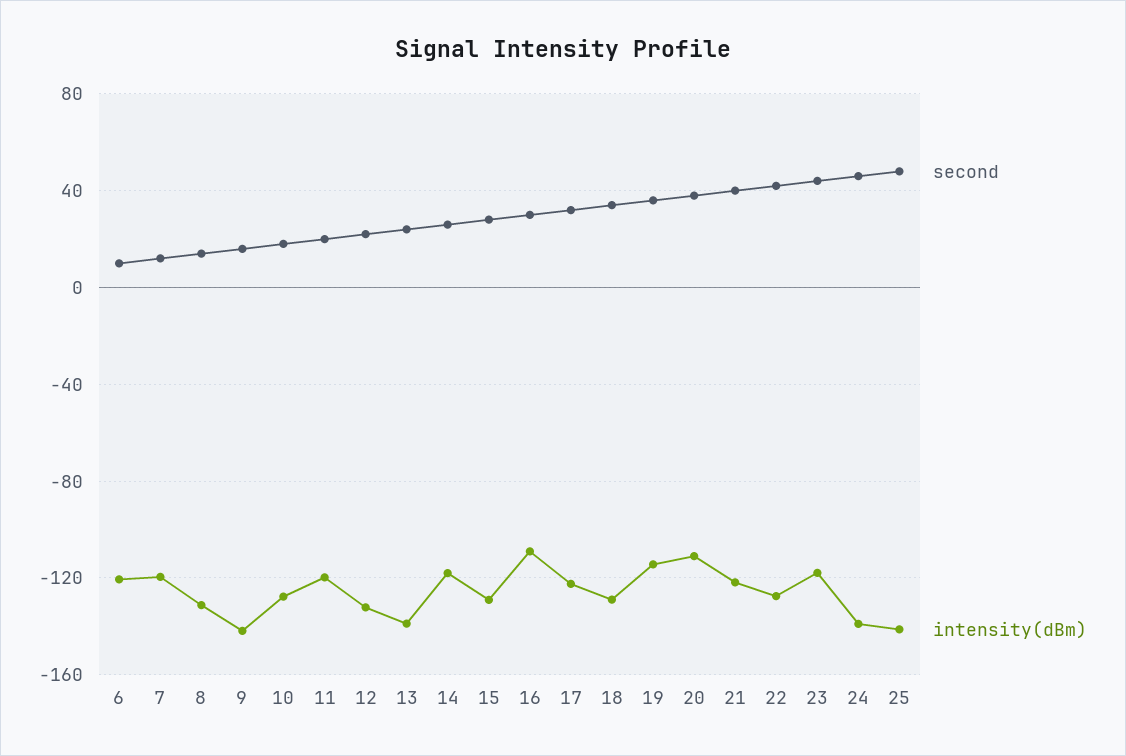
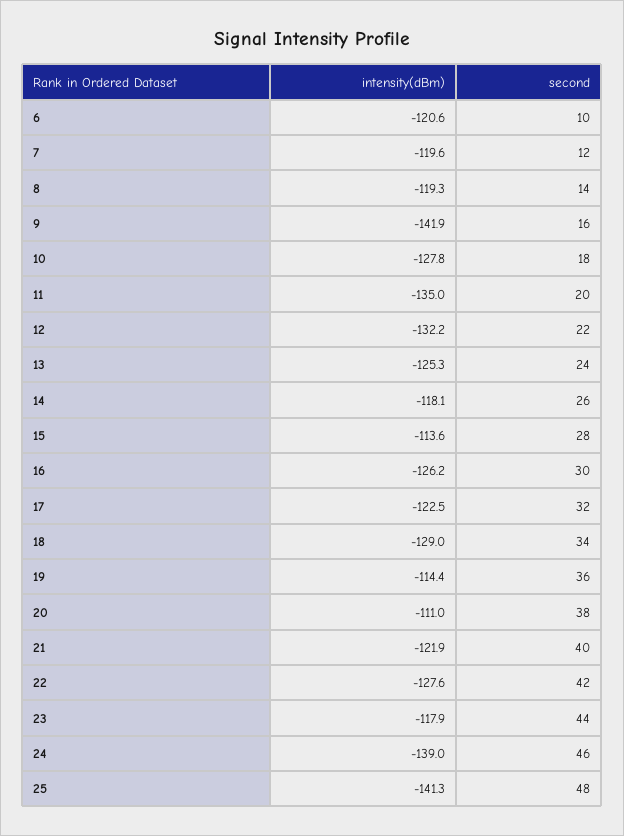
intensity(dBm), 8: -130 -> -119.3
intensity(dBm), 11: -120 -> -135
intensity(dBm), 13: -140 -> -125.3
intensity(dBm), 15: -130 -> -113.6
intensity(dBm), 16: -110 -> -126.2

